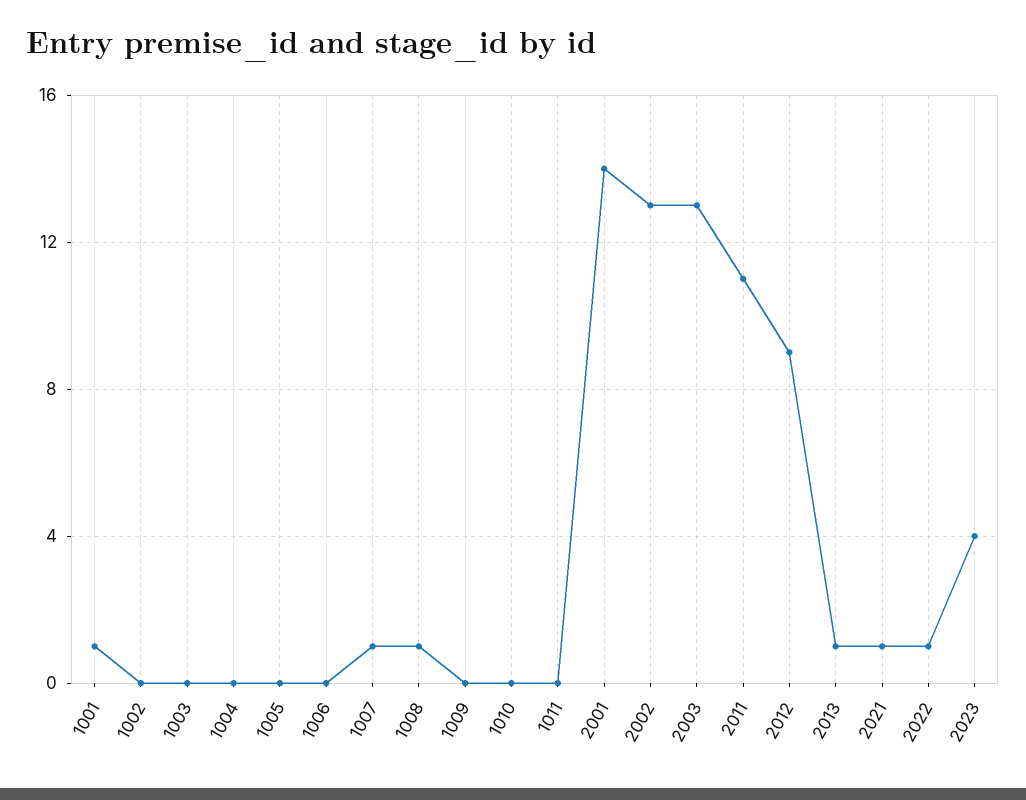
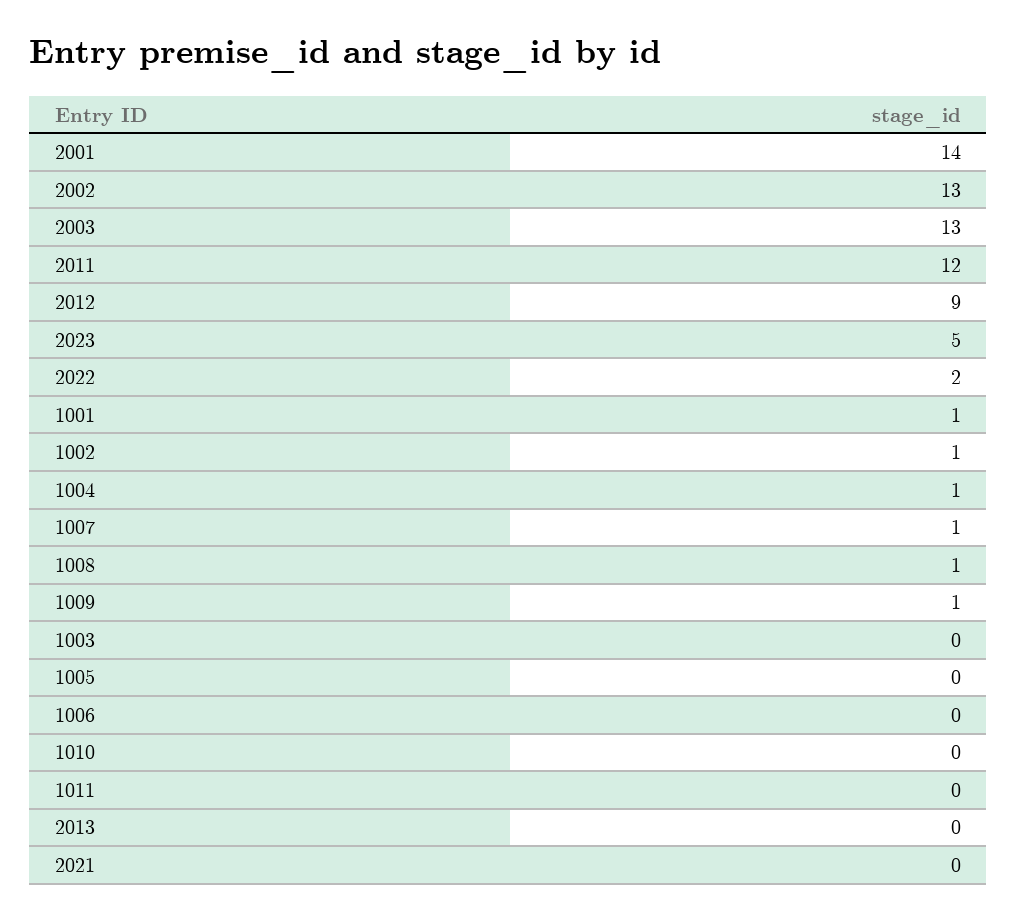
1002: 0 -> 1
1004: 0 -> 1
1009: 0 -> 1
2011: 11 -> 12
2013: 1 -> 0
2021: 1 -> 0
2022: 1 -> 2
2023: 4 -> 5

